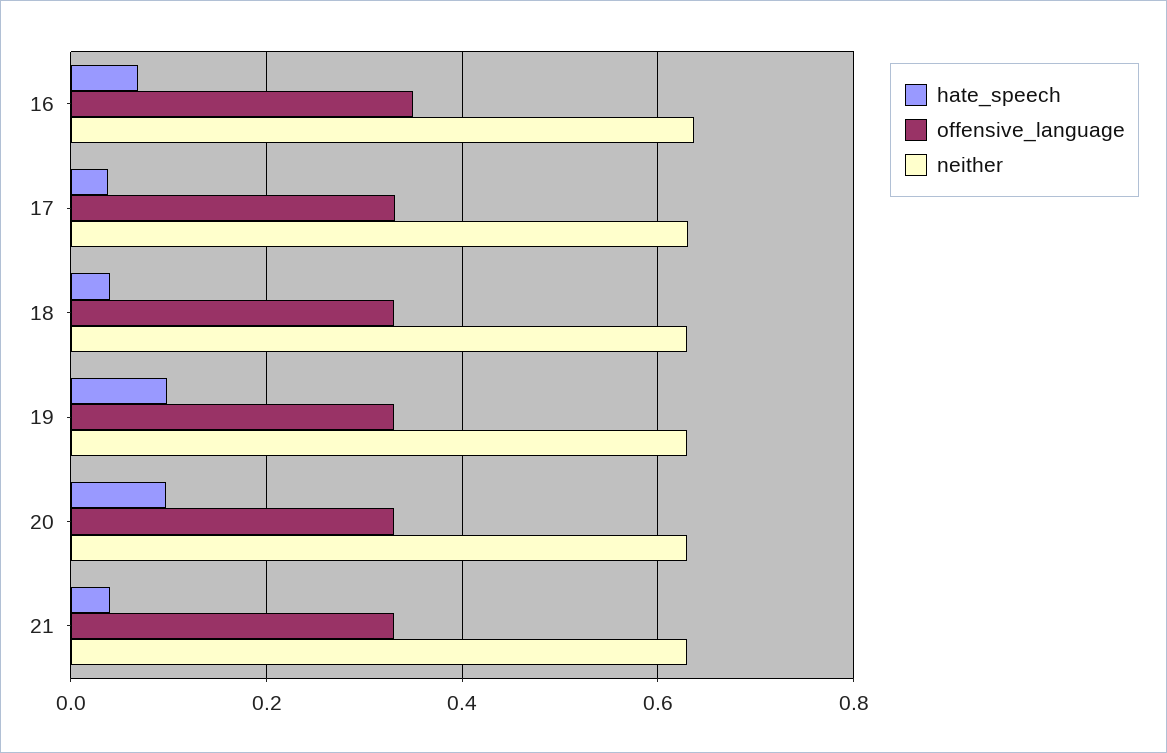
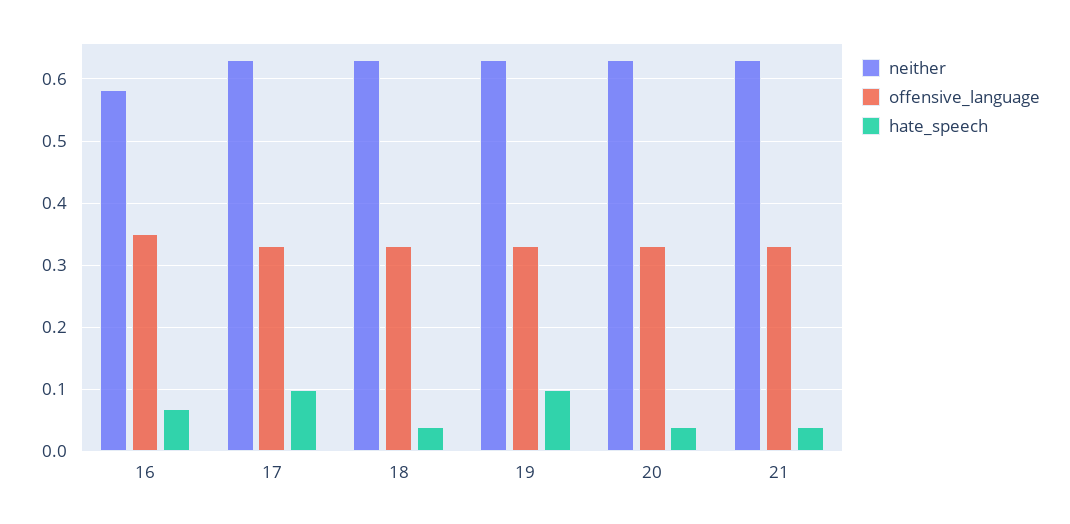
neither, 16: 0.64 -> 0.58
hate_speech, 17: 0.04 -> 0.1
hate_speech, 20: 0.1 -> 0.04

